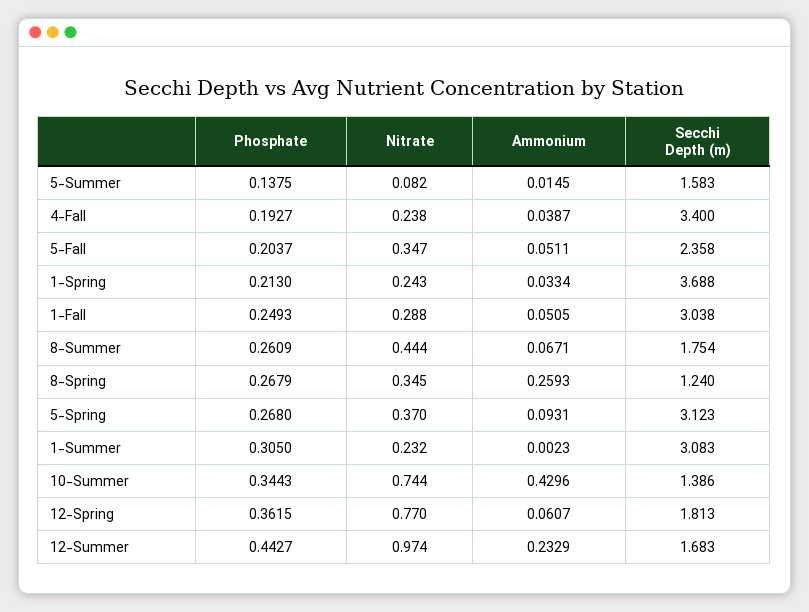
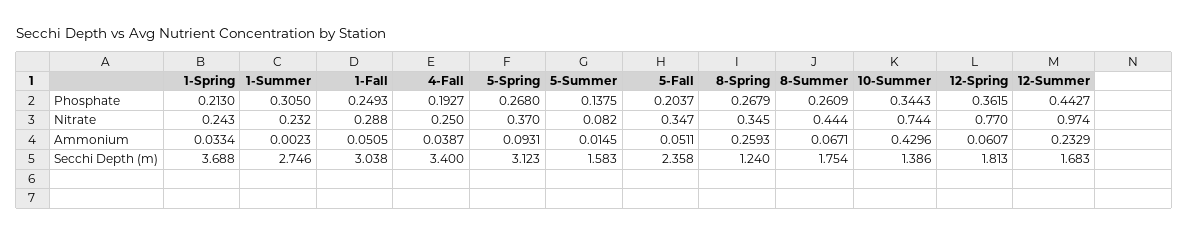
Nitrate, 4-Fall: 0.238 -> 0.25
Secchi Depth (m), 1-Summer: 3.083 -> 2.746

